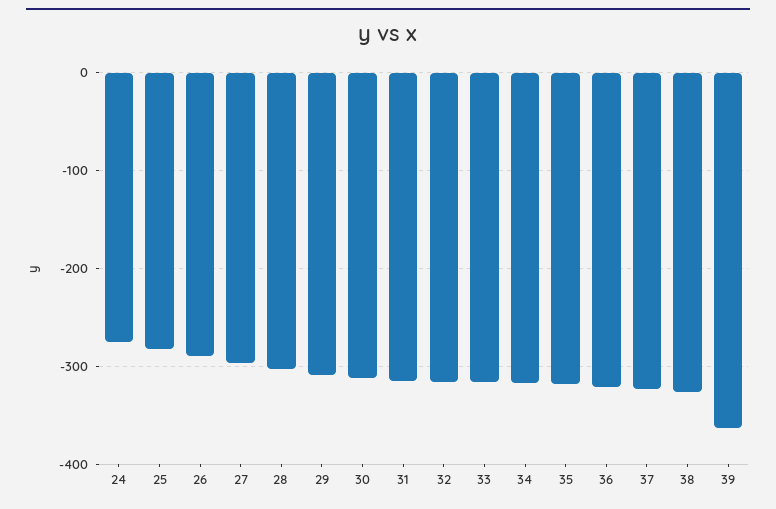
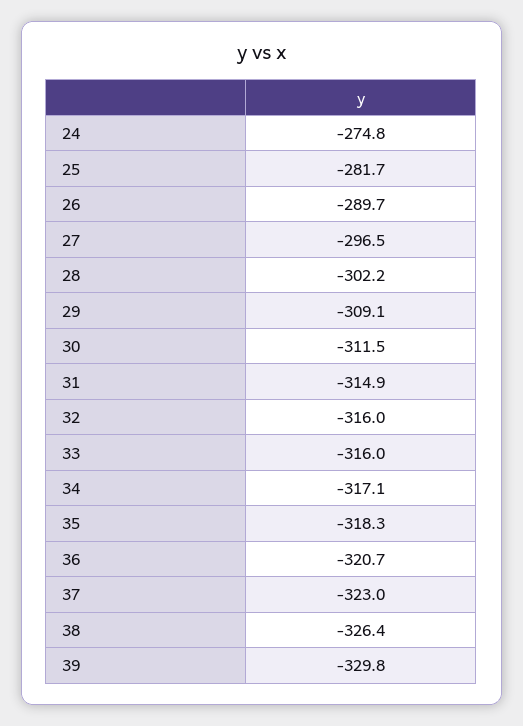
39: -360 -> -329.8

